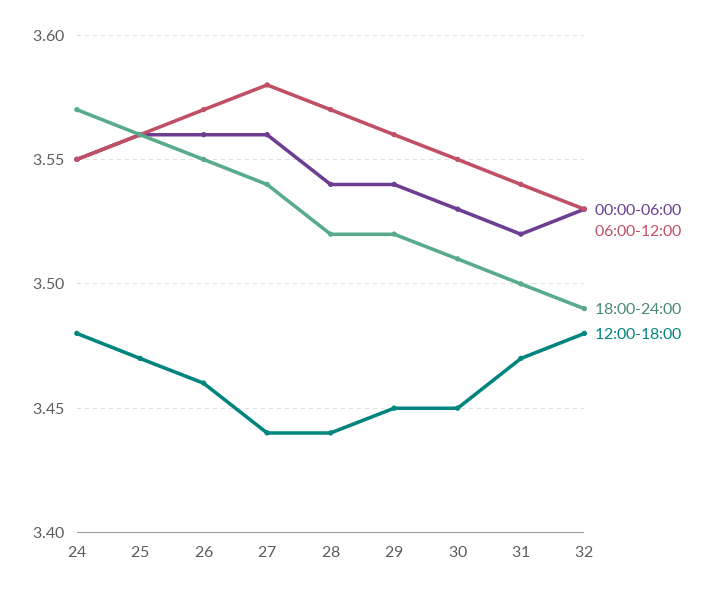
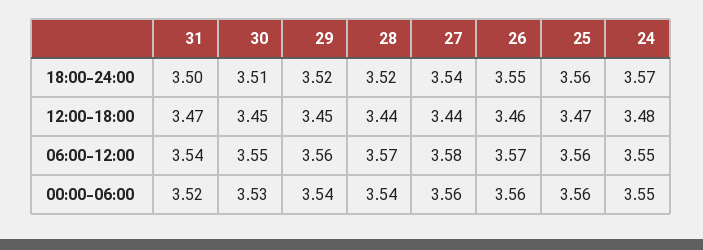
00:00-06:00, 32: 3.53 -> none
06:00-12:00, 32: 3.53 -> none
18:00-24:00, 32: 3.49 -> none
12:00-18:00, 32: 3.48 -> none

